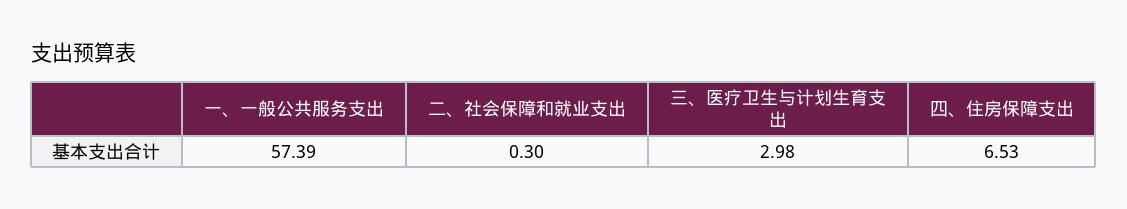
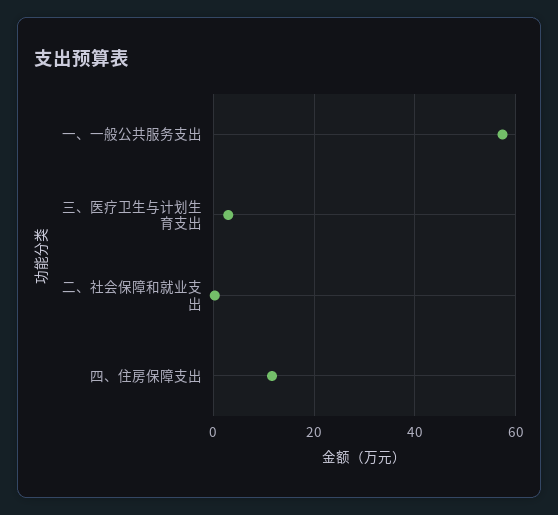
四、住房保障支出: 6.53 -> 12

